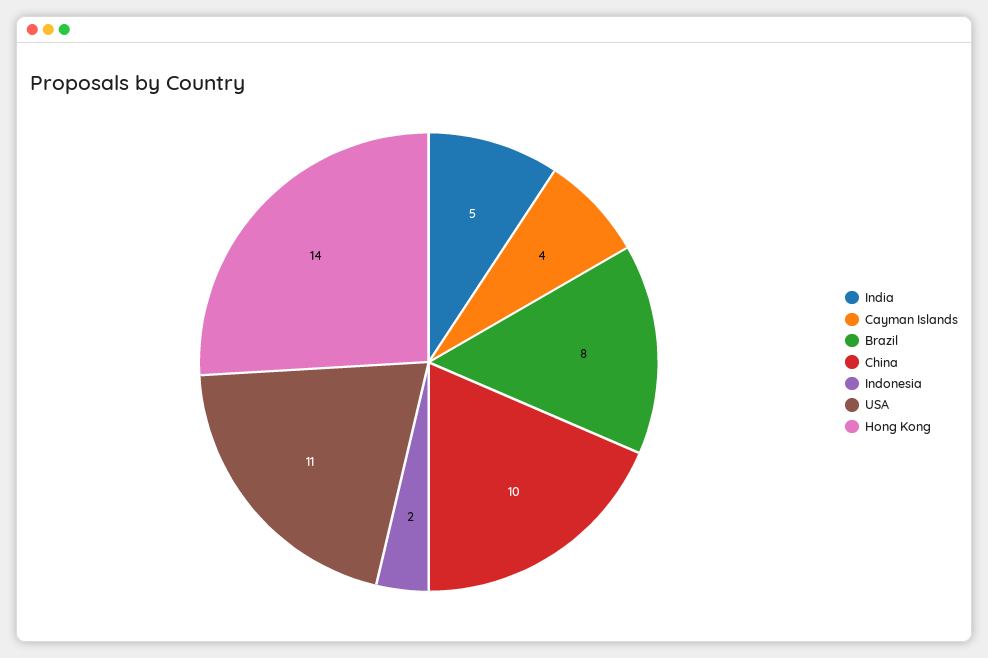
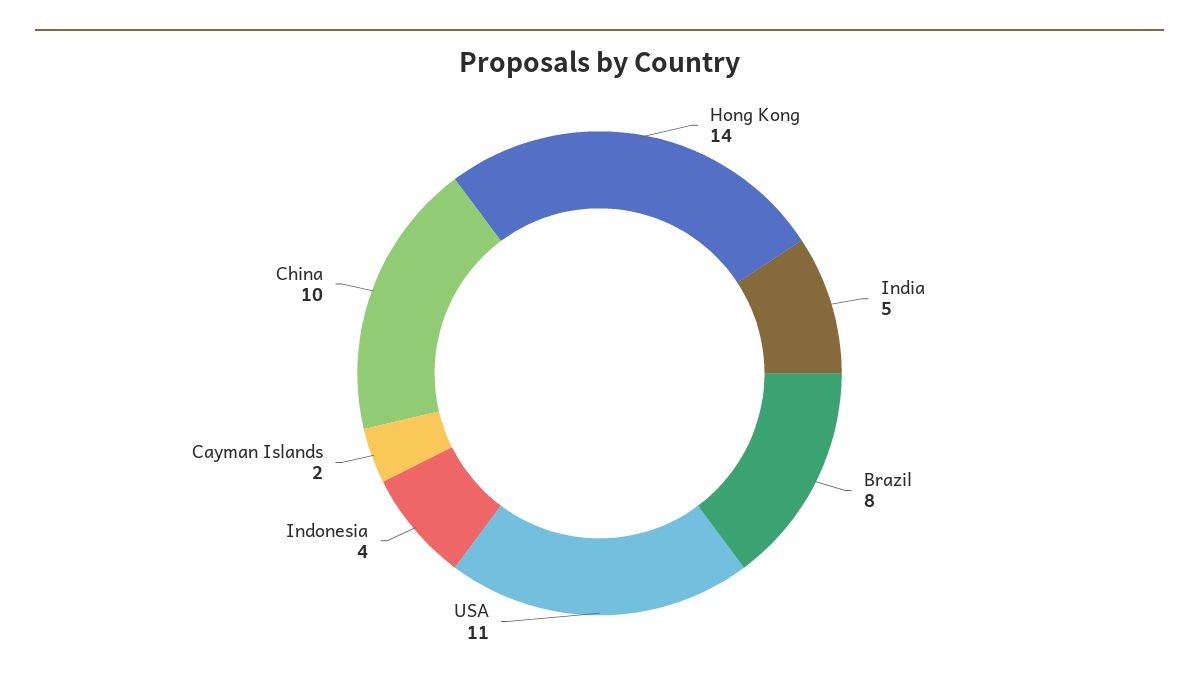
Cayman Islands: 4 -> 2
Indonesia: 2 -> 4

